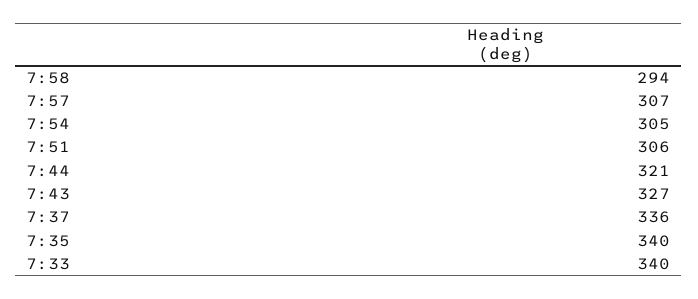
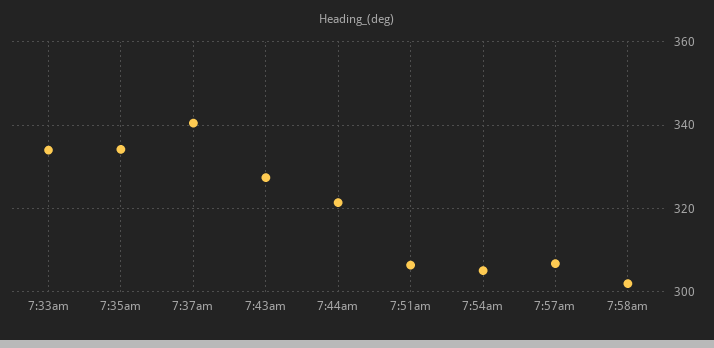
7:58: 294 -> 302
7:37: 336 -> 340
7:35: 340 -> 334
7:33: 340 -> 334

